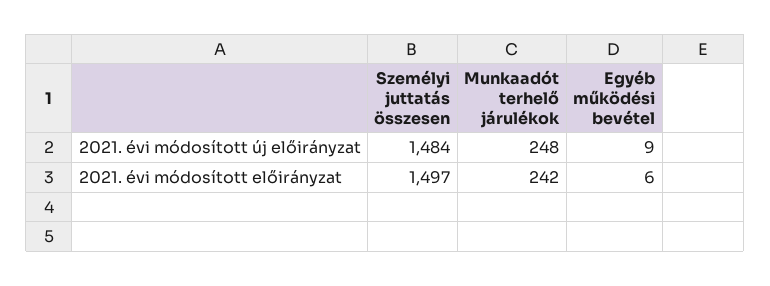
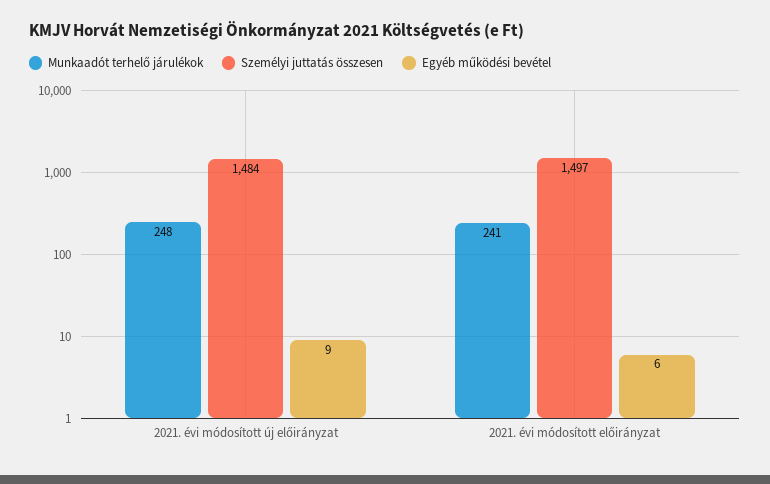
Munkaadót terhelő járulékok, 2021. évi módosított előirányzat: 242 -> 241

